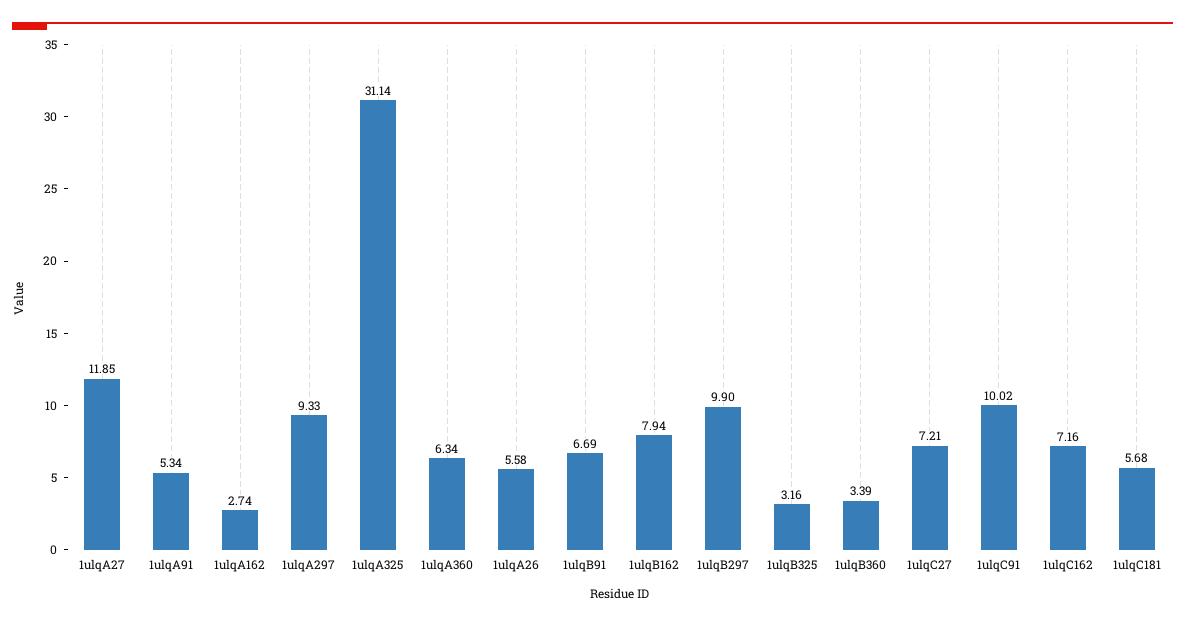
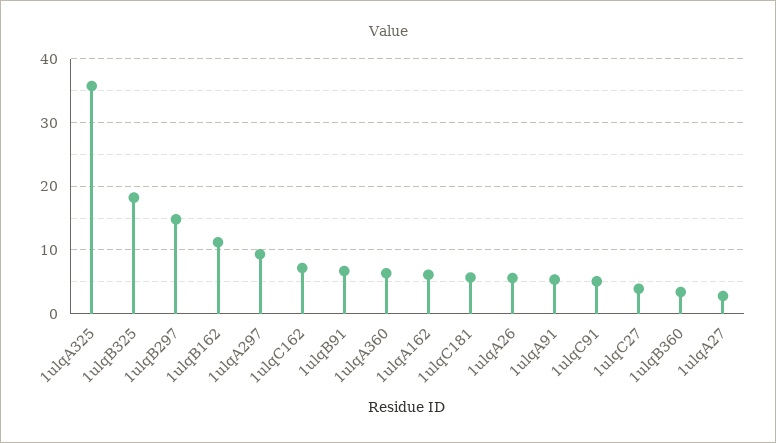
1ulqA27: 11.85 -> 3
1ulqA162: 2.74 -> 6
1ulqA325: 31.14 -> 36
1ulqB162: 7.94 -> 11
1ulqB297: 9.9 -> 15
1ulqB325: 3.16 -> 18
1ulqC27: 7.21 -> 4
1ulqC91: 10.02 -> 5

